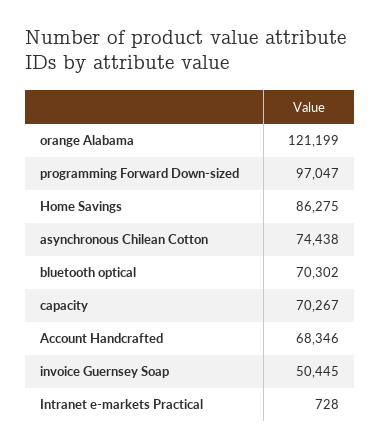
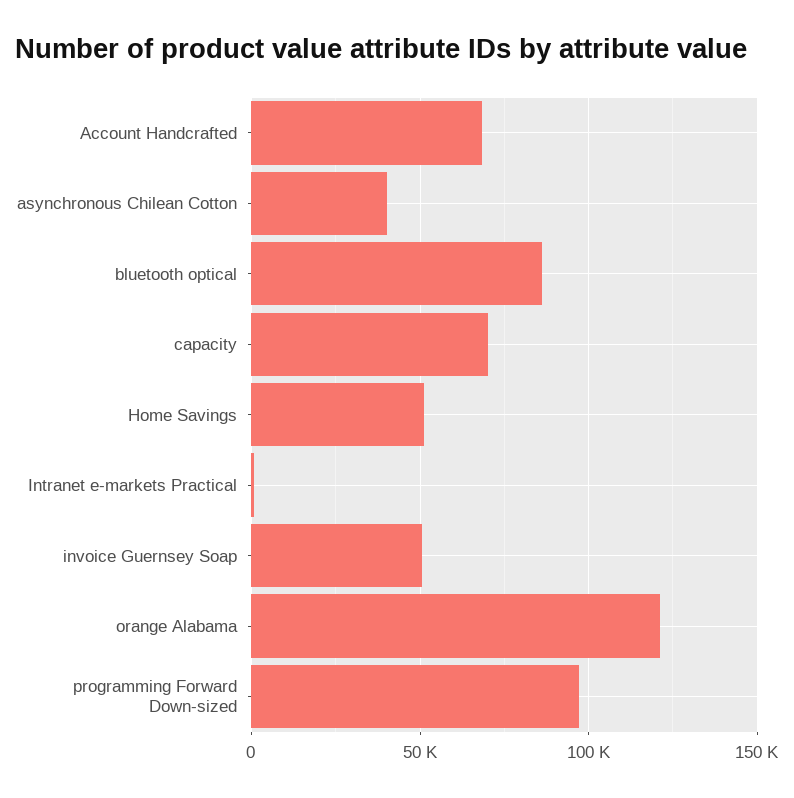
Home Savings: 86275 -> 50000
asynchronous Chilean Cotton: 74438 -> 40000
bluetooth optical: 70302 -> 85000

